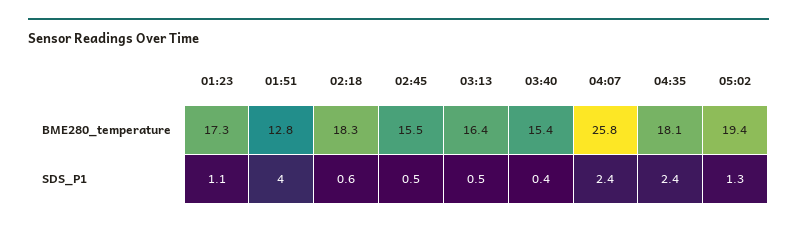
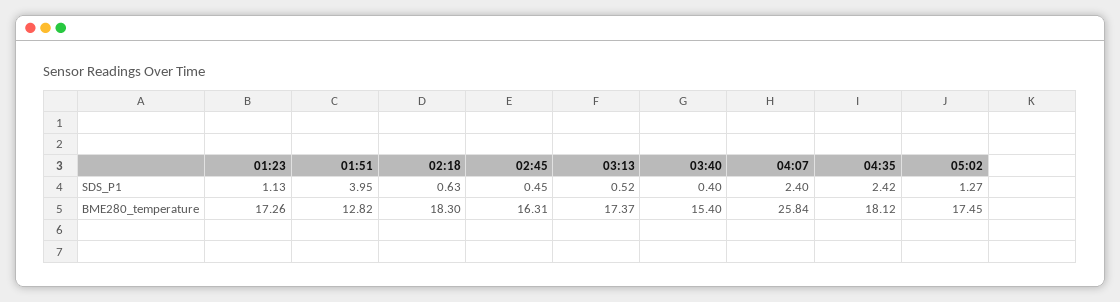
02:45, BME280_temperature: 15.5 -> 16.31
03:13, BME280_temperature: 16.4 -> 17.37
05:02, BME280_temperature: 19.4 -> 17.45

